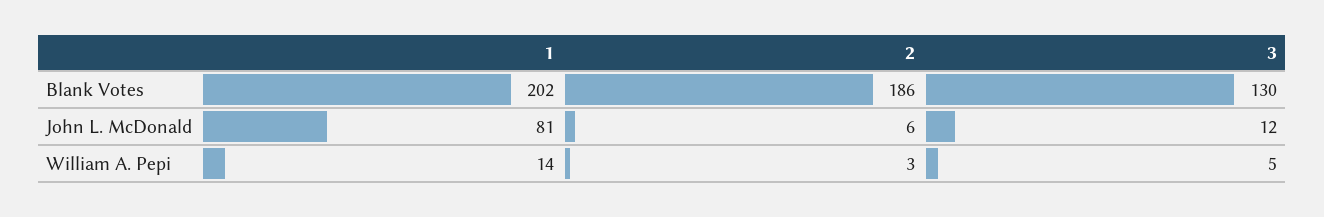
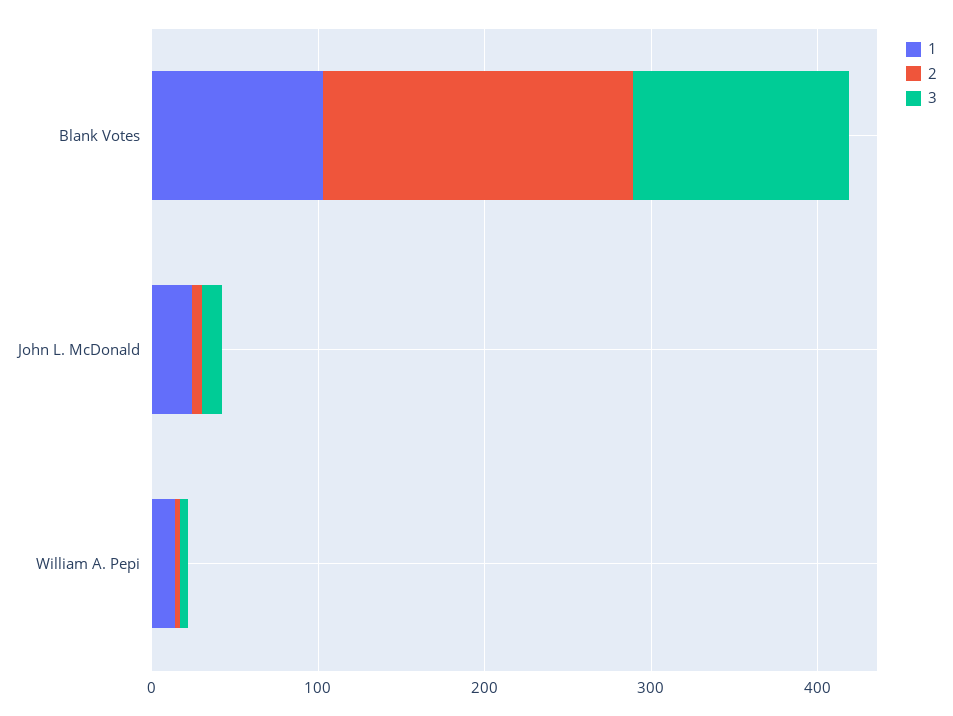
1, Blank Votes: 202 -> 100
1, John L. McDonald: 81 -> 20

